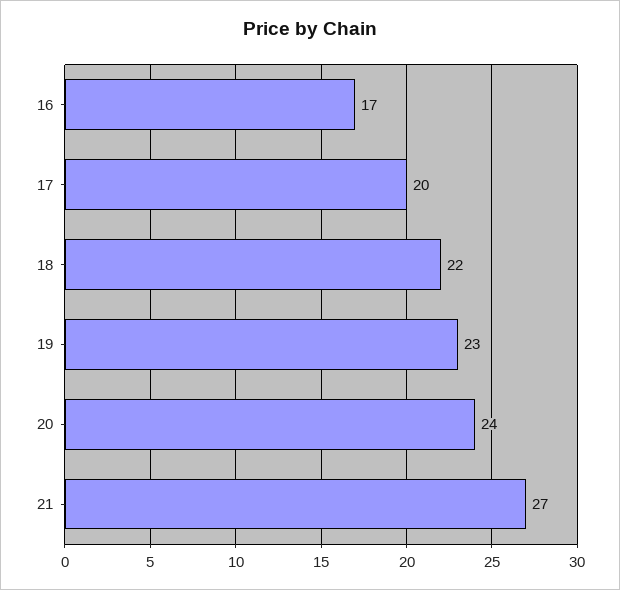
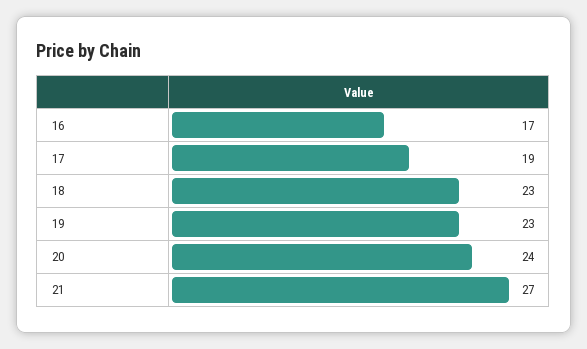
17: 20 -> 19
18: 22 -> 23

